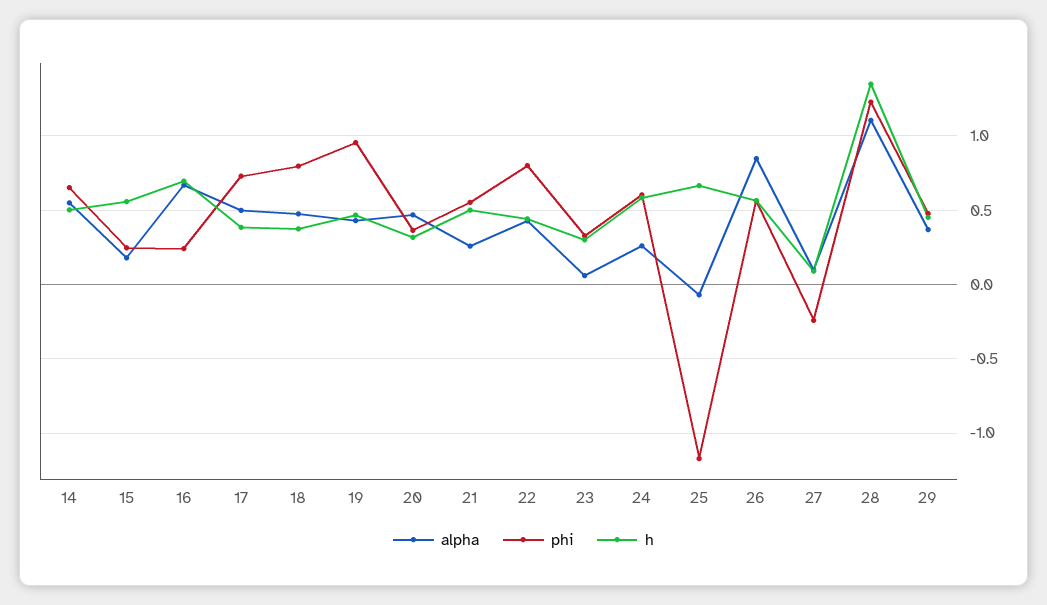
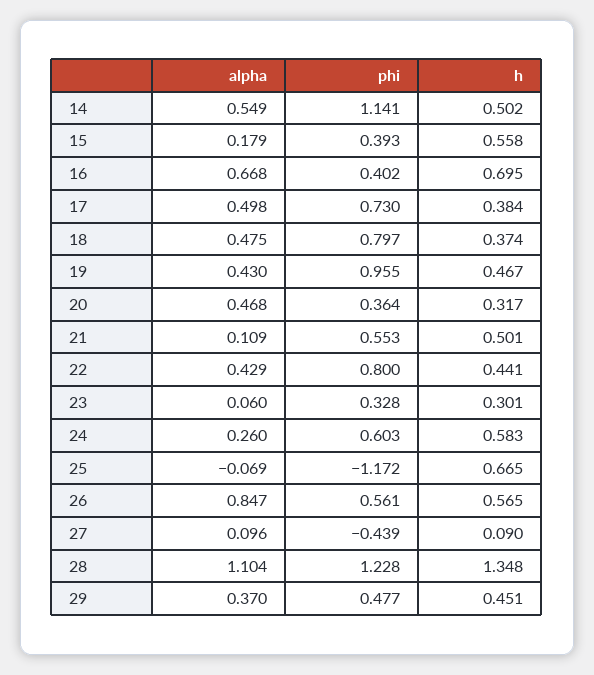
phi, 14: 0.65 -> 1.141
phi, 15: 0.25 -> 0.393
phi, 16: 0.25 -> 0.402
alpha, 21: 0.25 -> 0.109
phi, 27: -0.25 -> -0.439

